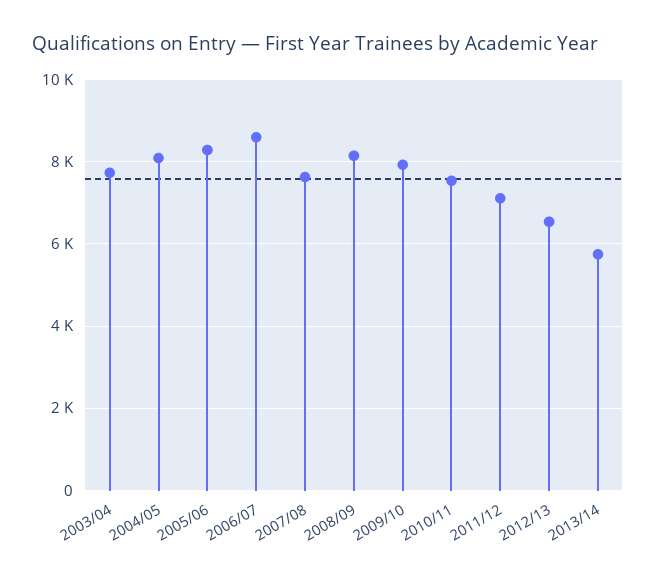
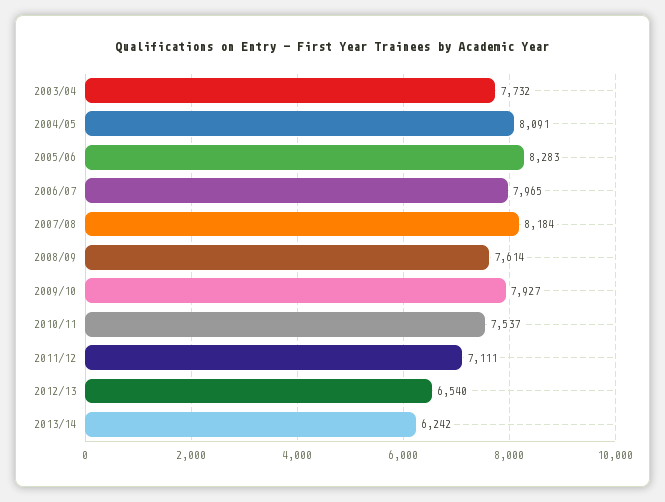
2006/07: 8600 -> 7965
2007/08: 7600 -> 8184
2008/09: 8200 -> 7614
2013/14: 5800 -> 6242

